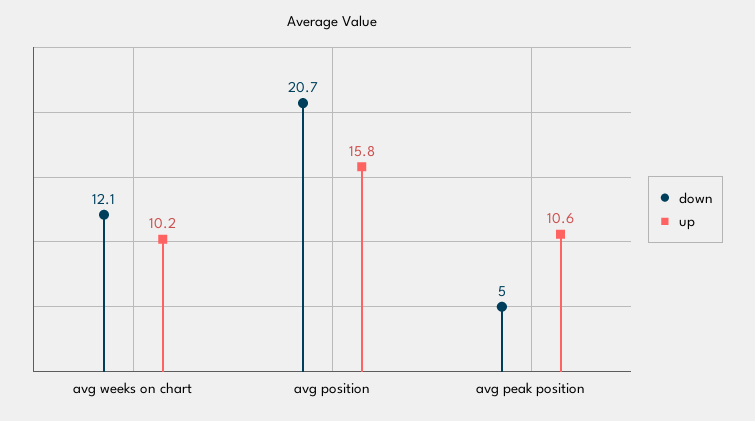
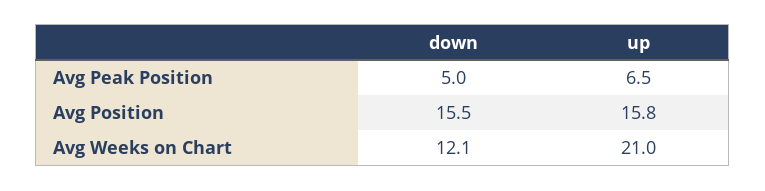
up, avg weeks on chart: 10.2 -> 21
down, avg position: 20.7 -> 15.5
up, avg peak position: 10.6 -> 6.5

